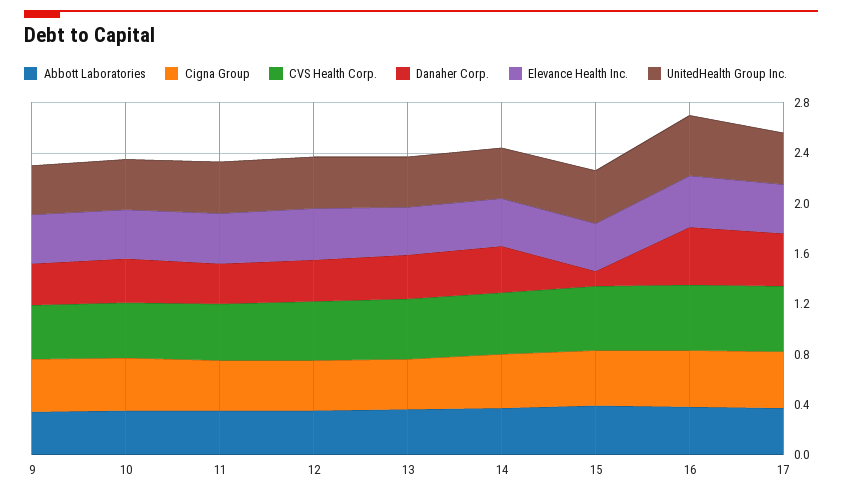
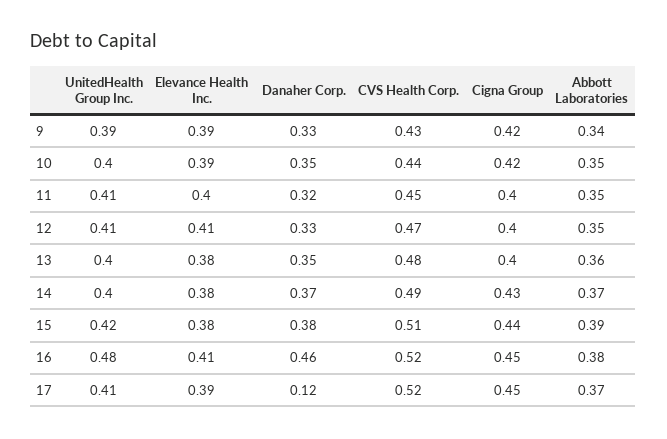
Danaher Corp., 15: 0.1 -> 0.38
Danaher Corp., 17: 0.4 -> 0.12

